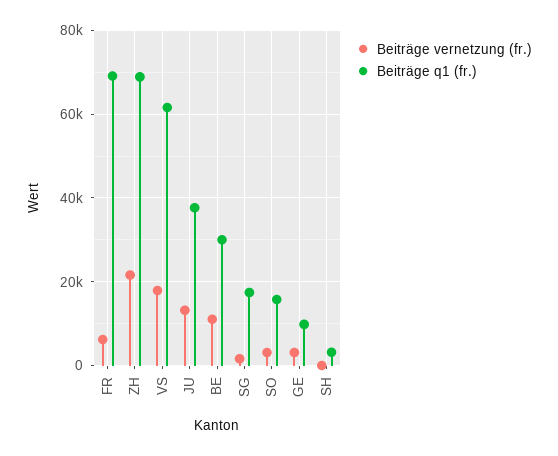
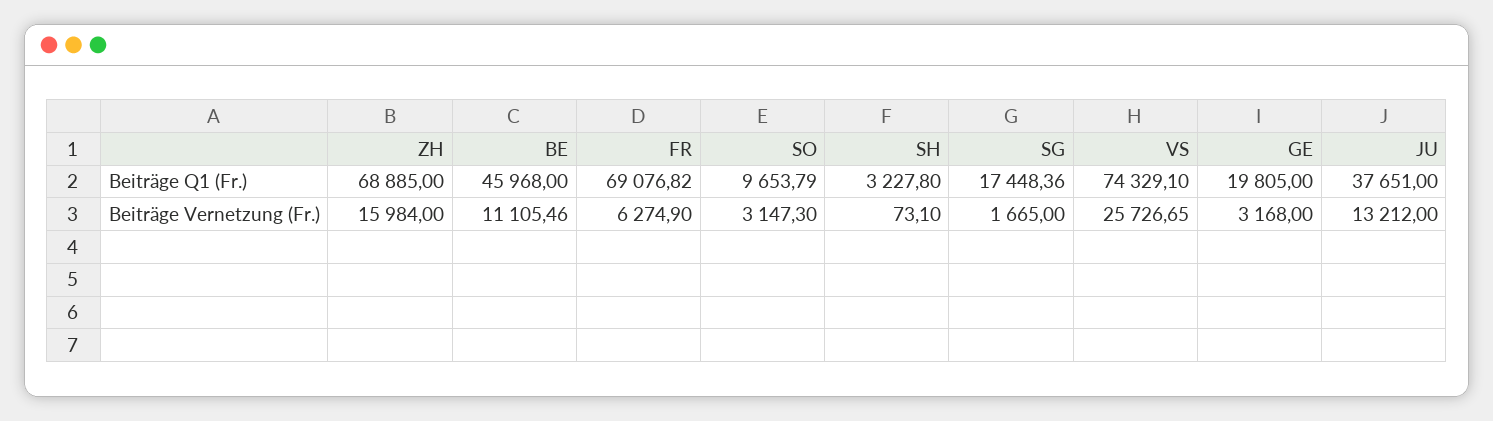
Beiträge vernetzung (fr.), ZH: 22000 -> 15984
Beiträge vernetzung (fr.), VS: 18000 -> 25726.65
Beiträge q1 (fr.), VS: 62000 -> 74329.1
Beiträge q1 (fr.), BE: 30000 -> 45968
Beiträge q1 (fr.), SO: 16000 -> 9653.79
Beiträge q1 (fr.), GE: 10000 -> 19805

